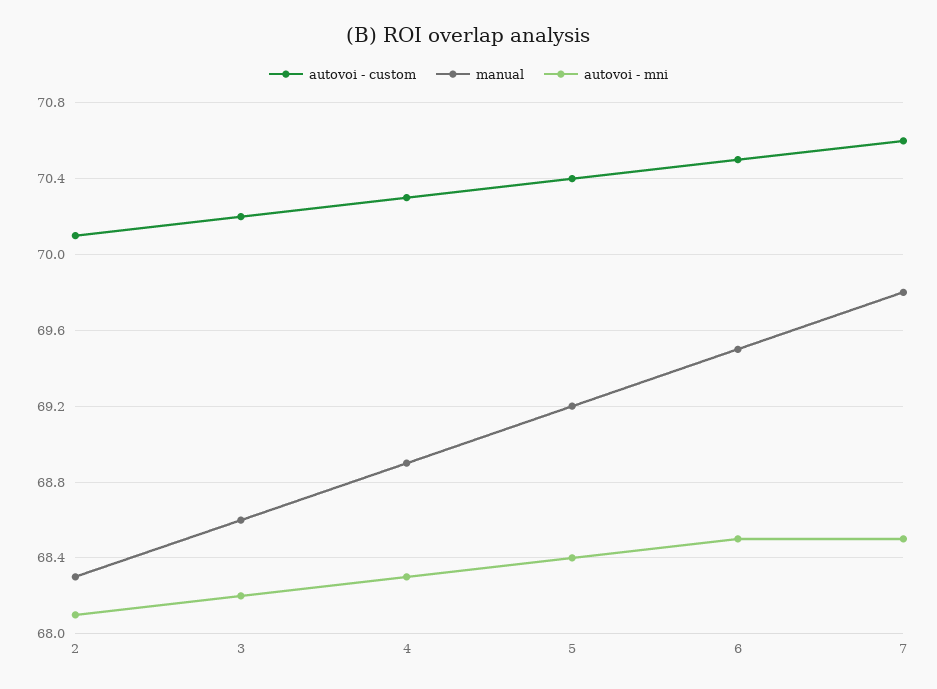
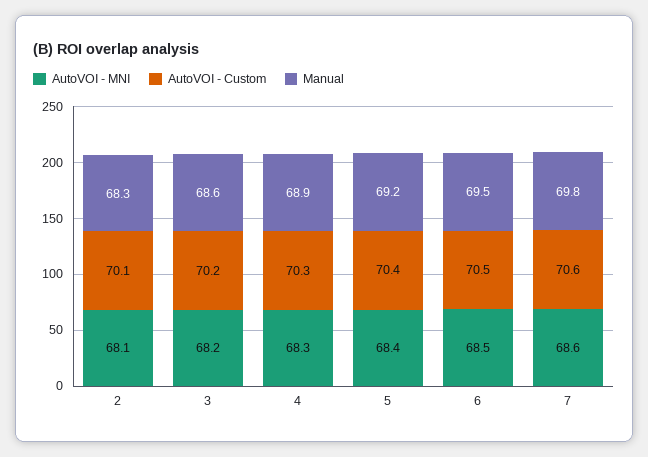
autovoi - mni, 7: 68.5 -> 68.6

